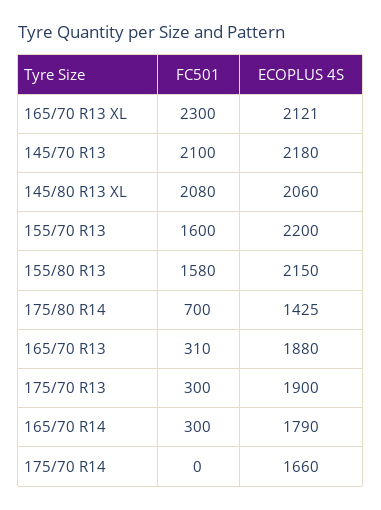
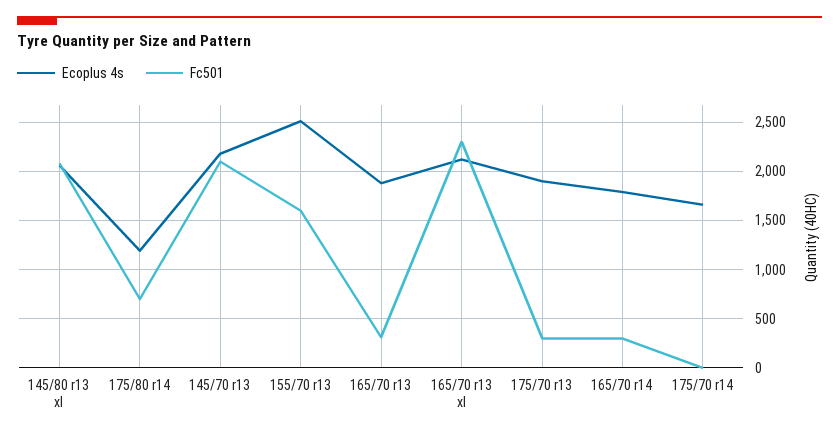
ECOPLUS 4S, 155/70 R13: 2200 -> 2500
FC501, 155/80 R13: 1580 -> none
ECOPLUS 4S, 155/80 R13: 2150 -> none
ECOPLUS 4S, 175/80 R14: 1425 -> 1200

